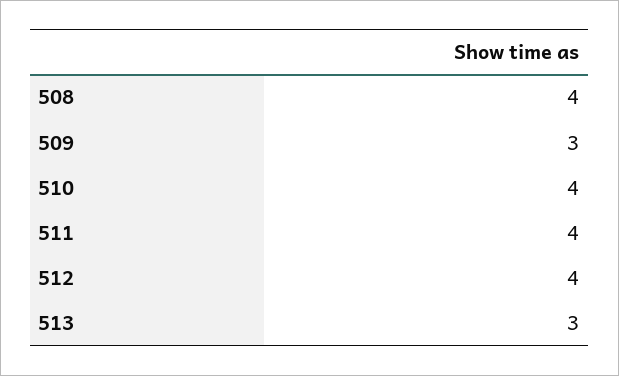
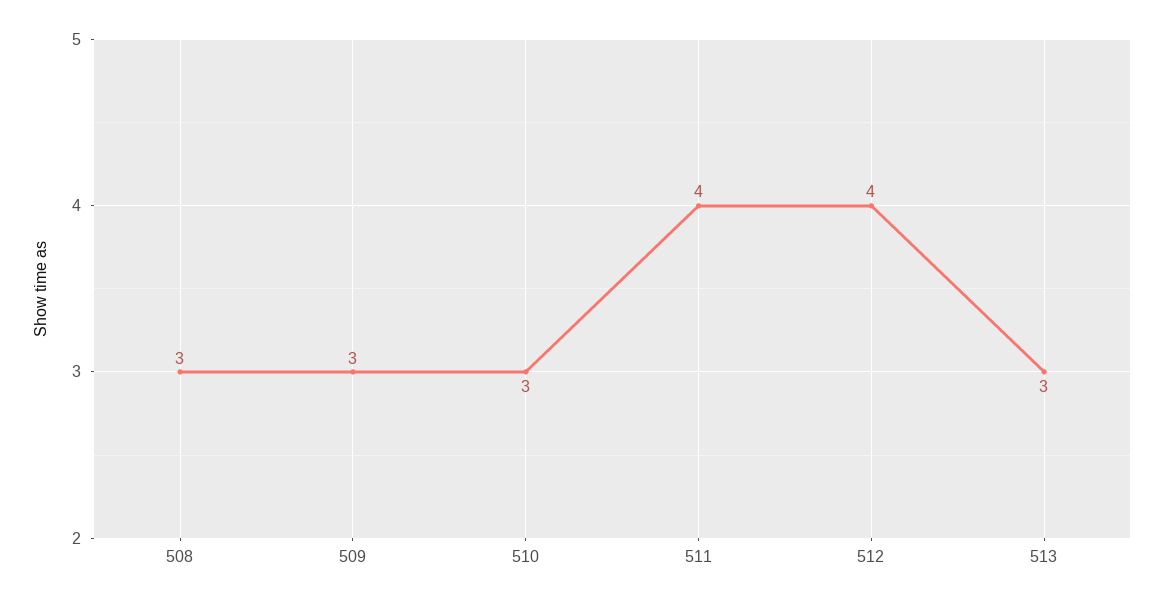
508: 4 -> 3
510: 4 -> 3

